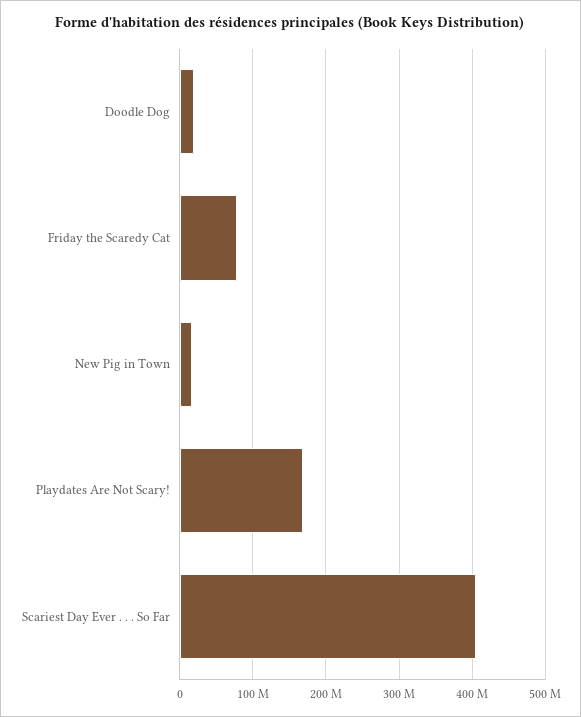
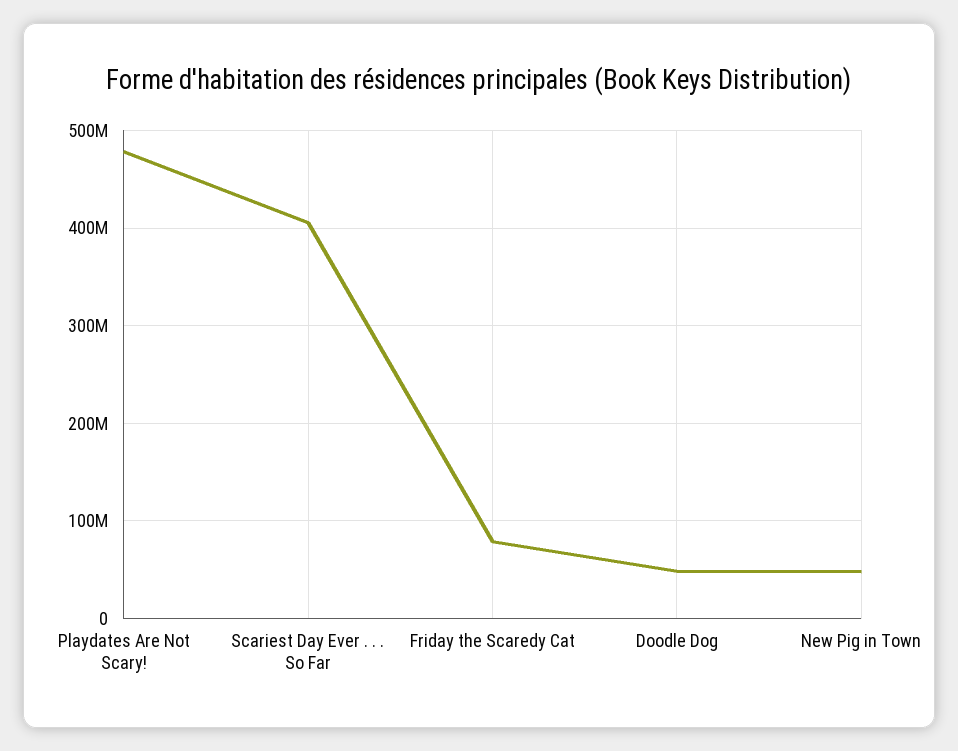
Doodle Dog: 20000000 -> 50000000
New Pig in Town: 20000000 -> 50000000
Playdates Are Not Scary!: 170000000 -> 480000000

